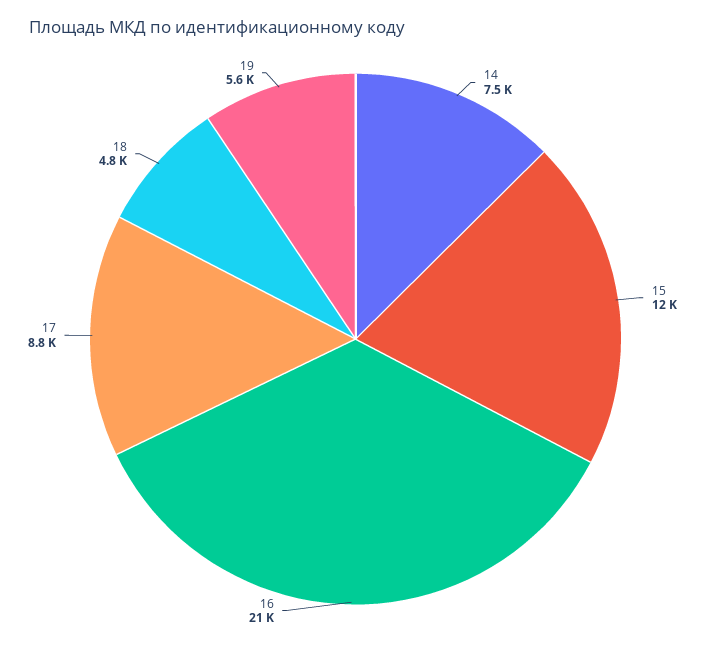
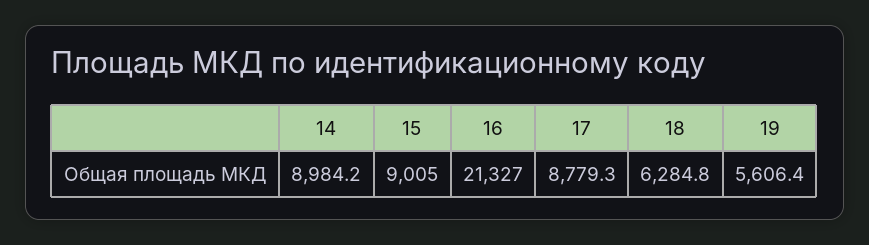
14: 7500 -> 8984.2
15: 12000 -> 9005
18: 4800 -> 6284.8

